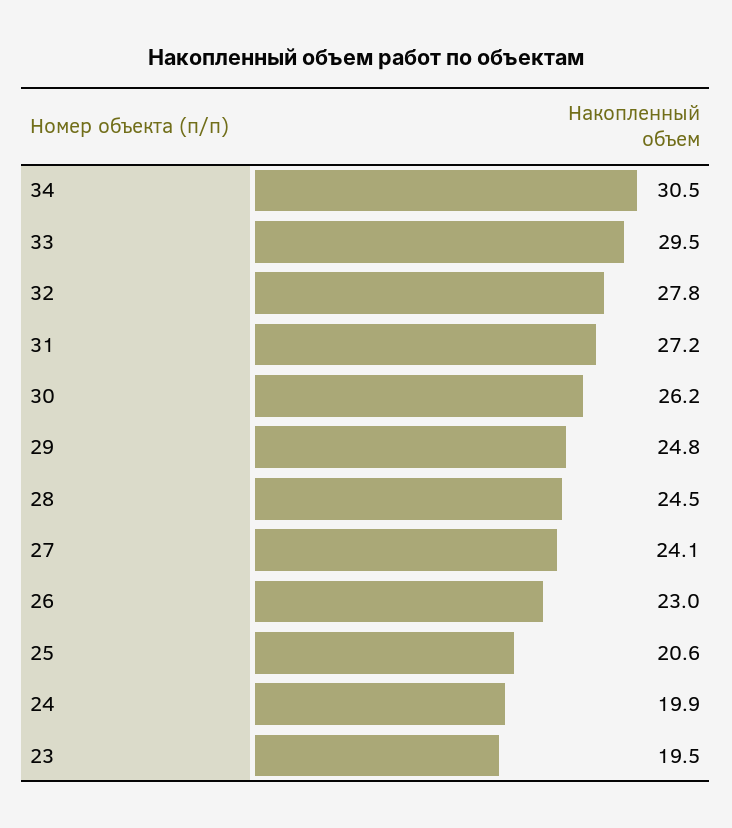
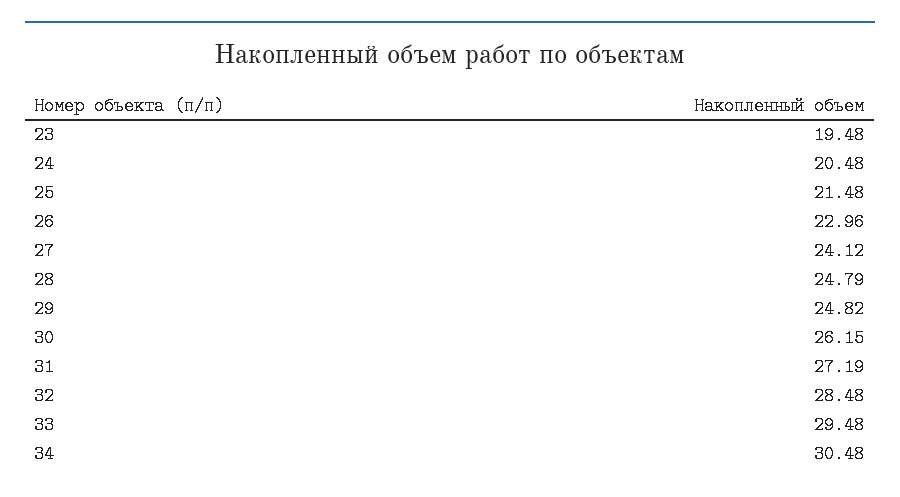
32: 27.8 -> 28.48
28: 24.5 -> 24.79
25: 20.6 -> 21.48
24: 19.9 -> 20.48

